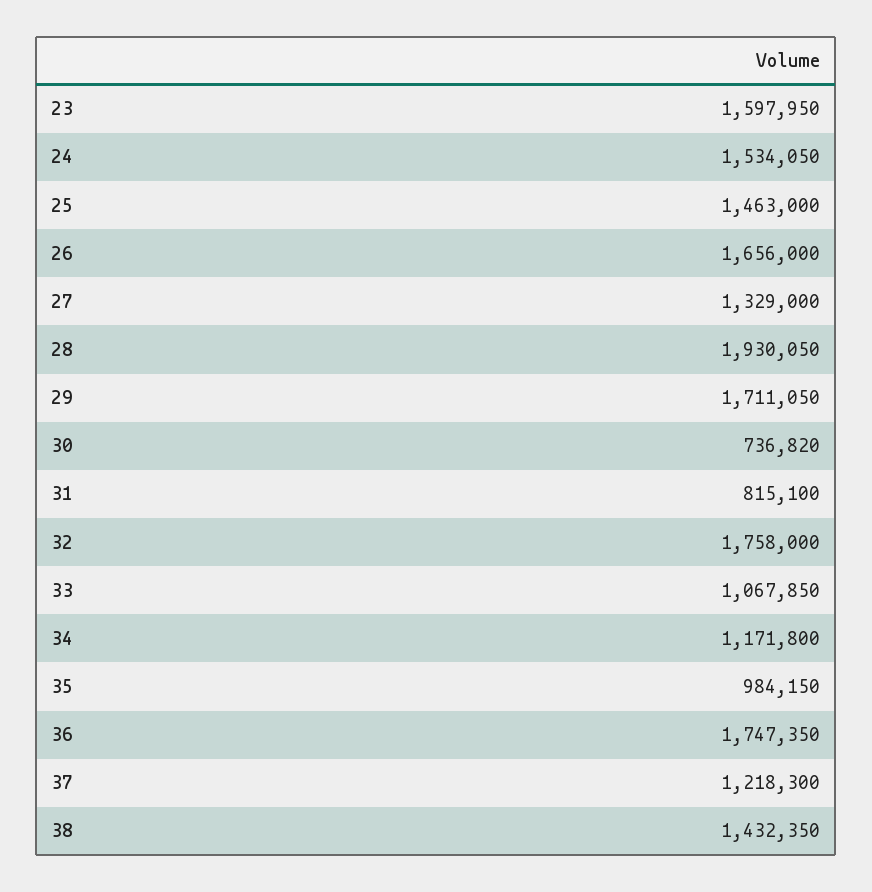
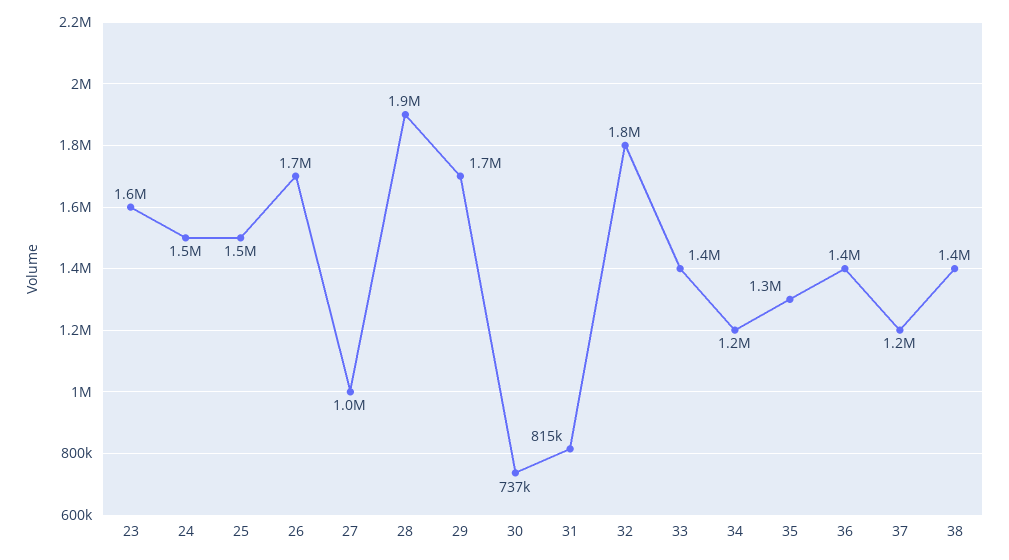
27: 1329000 -> 1000000
33: 1067850 -> 1400000
35: 984150 -> 1300000
36: 1747350 -> 1400000

